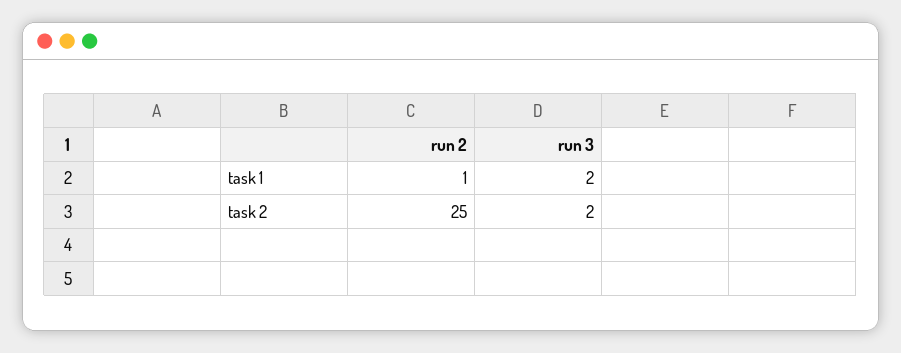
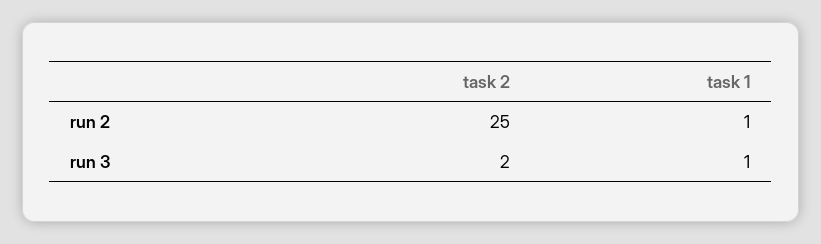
run 3, task 1: 2 -> 1

